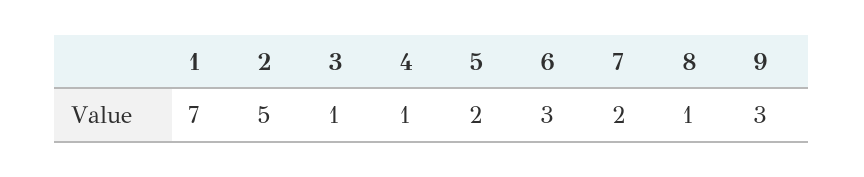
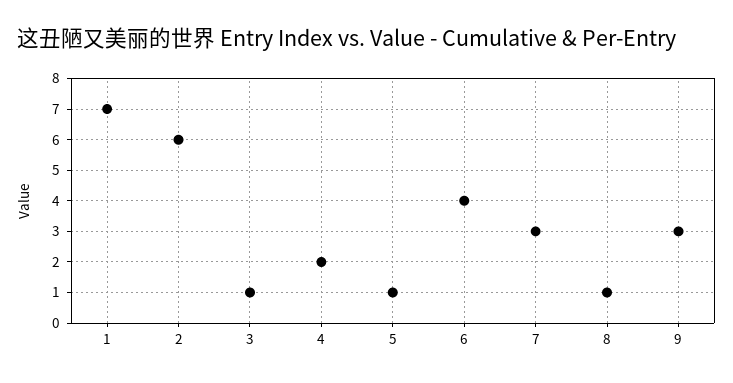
2: 5 -> 6
4: 1 -> 2
5: 2 -> 1
6: 3 -> 4
7: 2 -> 3

